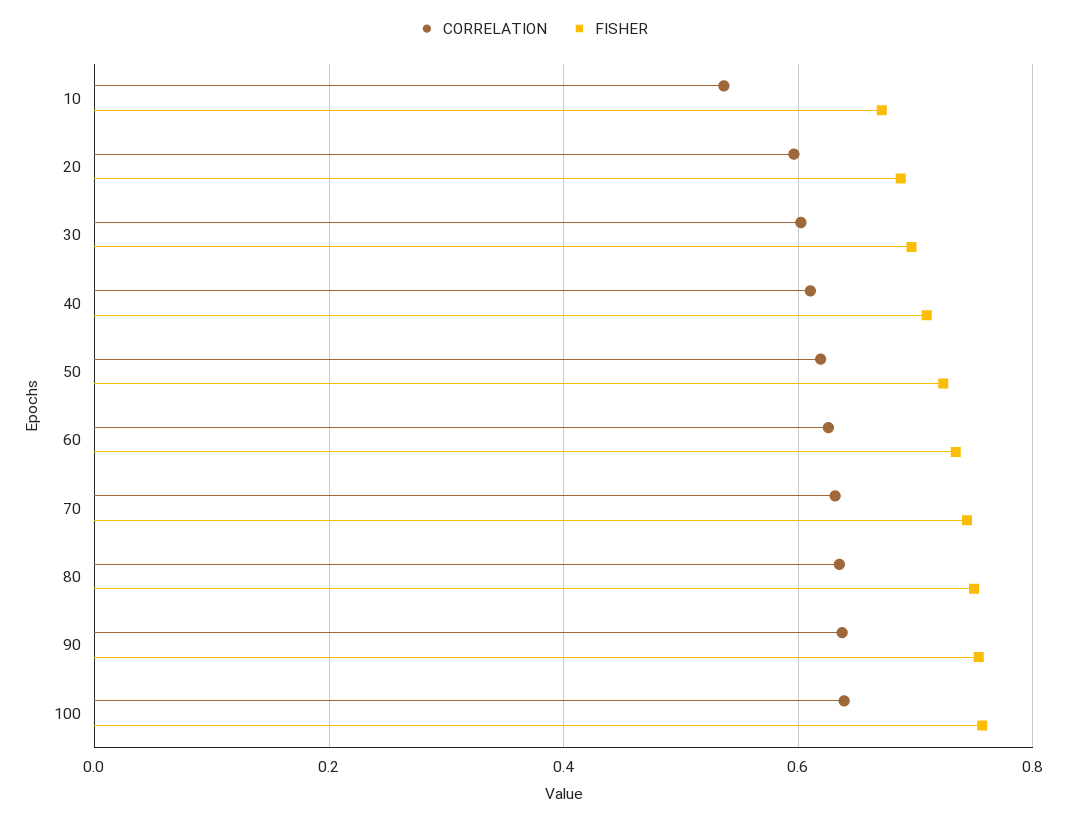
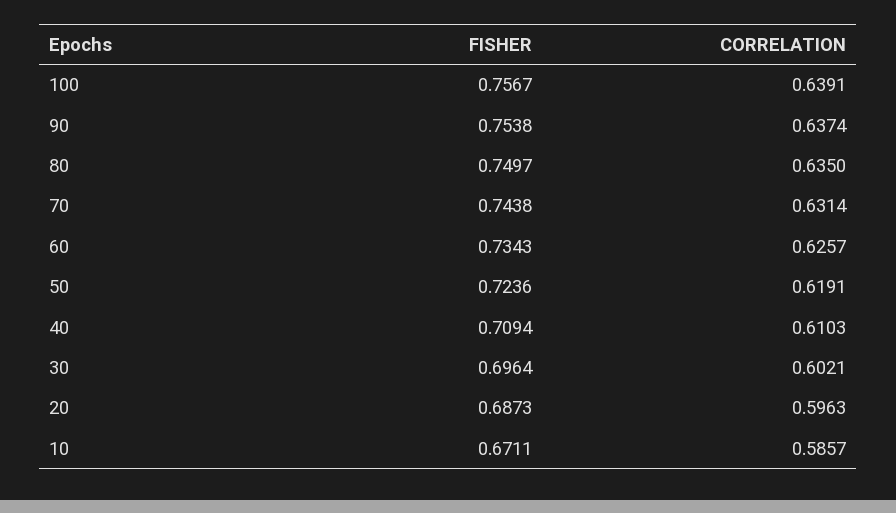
CORRELATION, 10: 0.54 -> 0.5857

